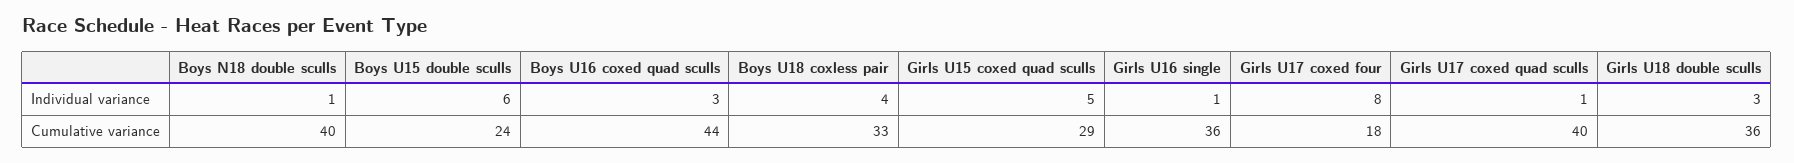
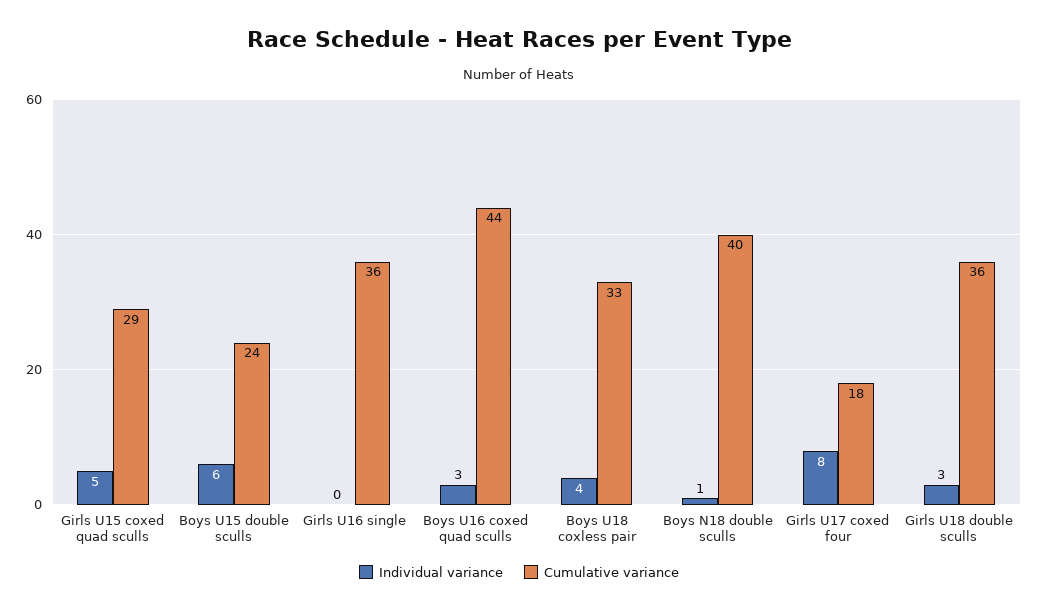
Individual variance, Girls U16 single: 1 -> 0
Individual variance, Girls U17 coxed quad sculls: 1 -> none
Cumulative variance, Girls U17 coxed quad sculls: 40 -> none

